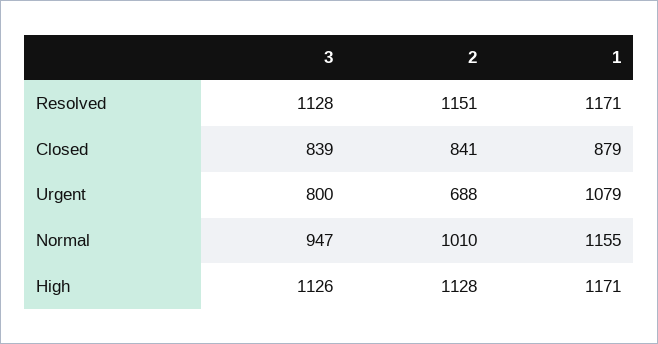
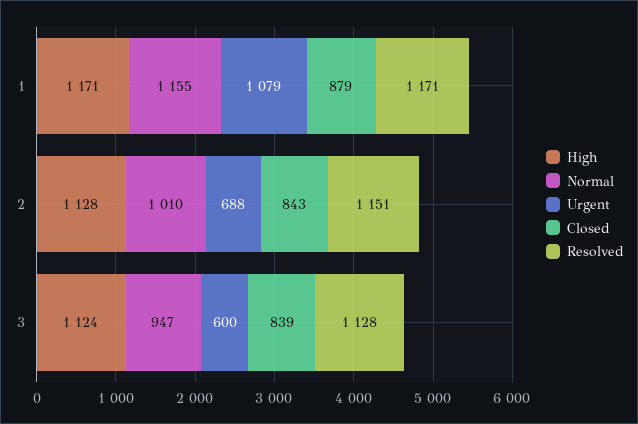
Closed, 2: 841 -> 843
Urgent, 3: 800 -> 600
High, 3: 1126 -> 1124

